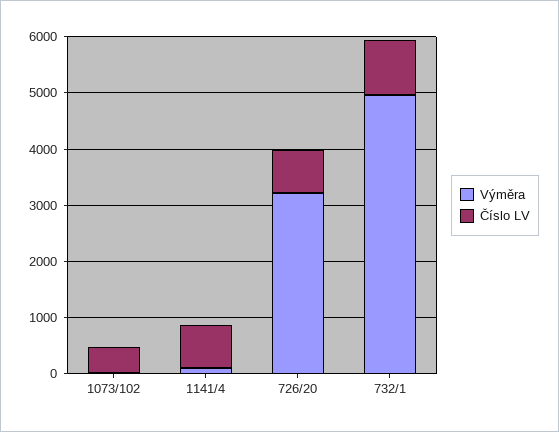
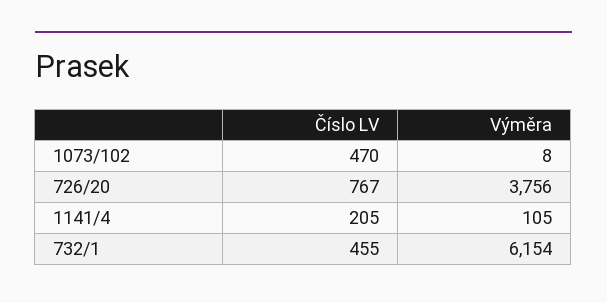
Číslo LV, 1141/4: 800 -> 205
Výměra, 726/20: 3200 -> 3756
Výměra, 732/1: 5000 -> 6154
Číslo LV, 732/1: 1000 -> 455

